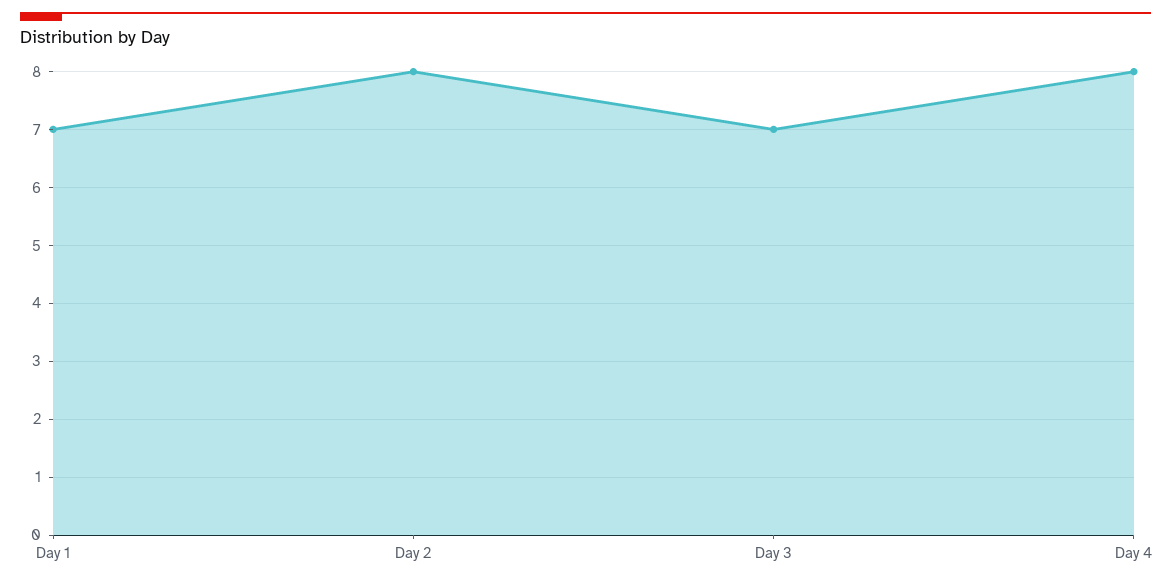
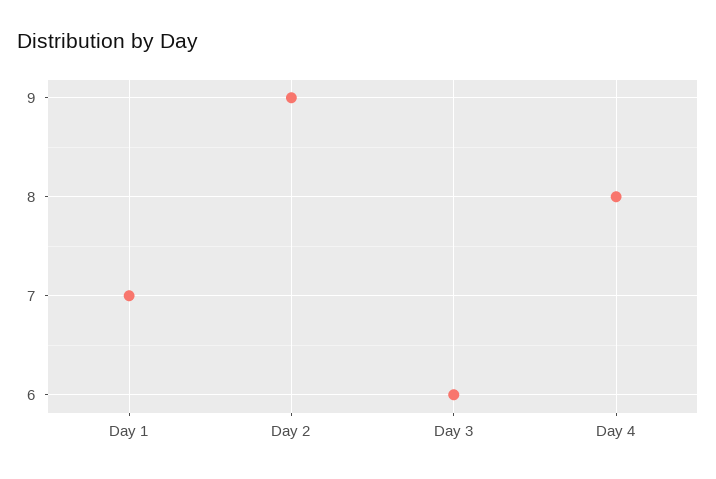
Day 2: 8 -> 9
Day 3: 7 -> 6

